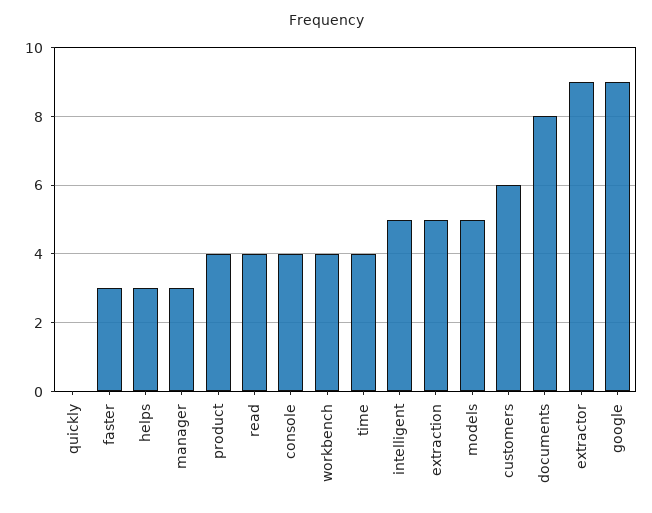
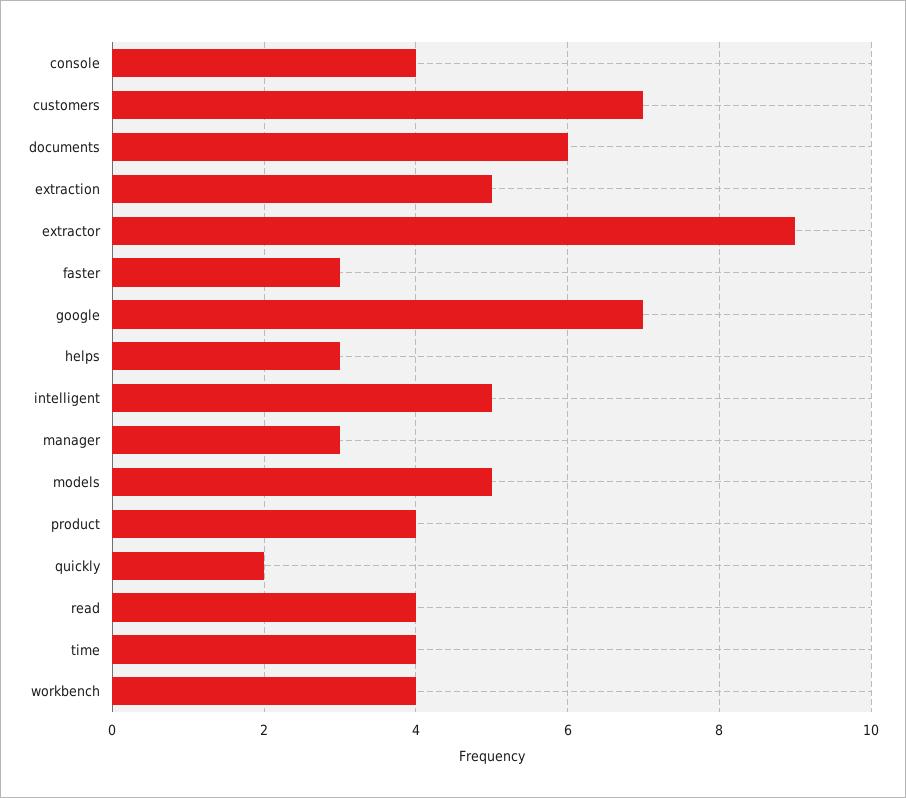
quickly: 0 -> 2
customers: 6 -> 7
documents: 8 -> 6
google: 9 -> 7

